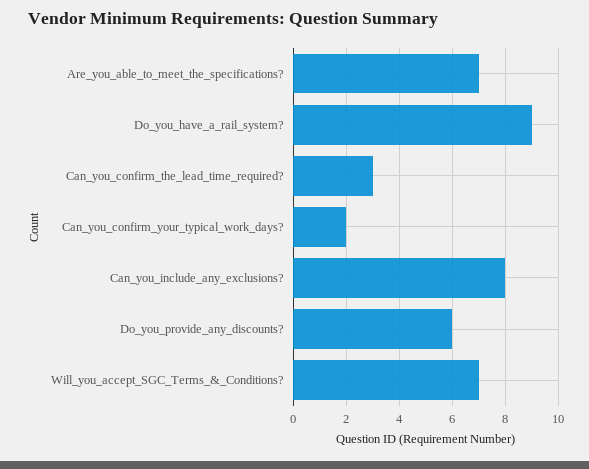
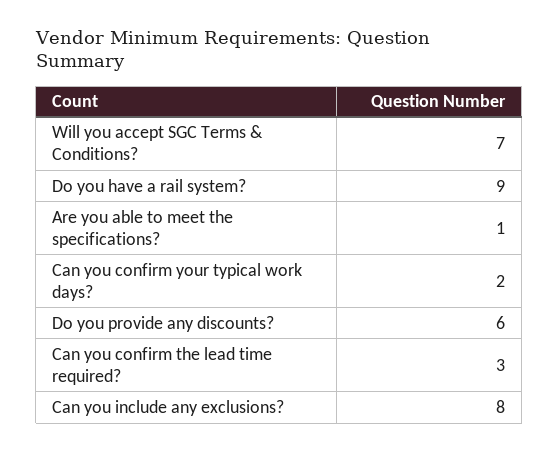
Are_you_able_to_meet_the_specifications?: 7 -> 1

